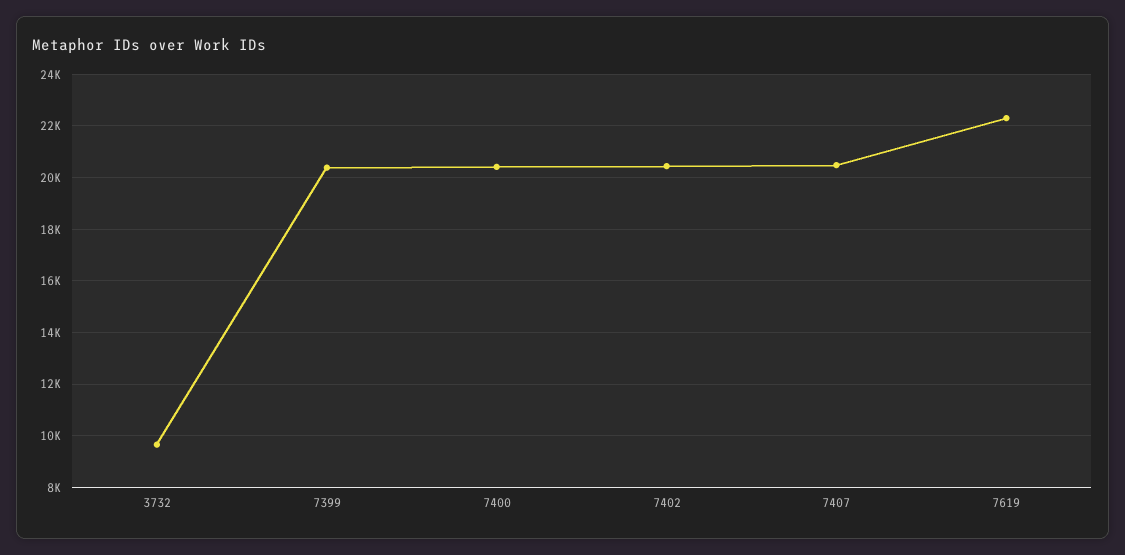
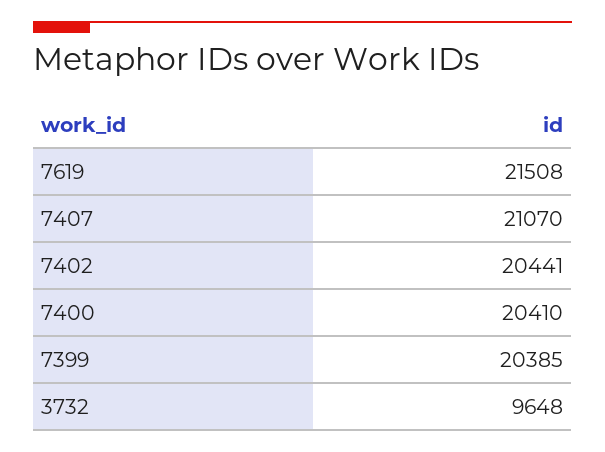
7407: 20500 -> 21070
7619: 22250 -> 21508

